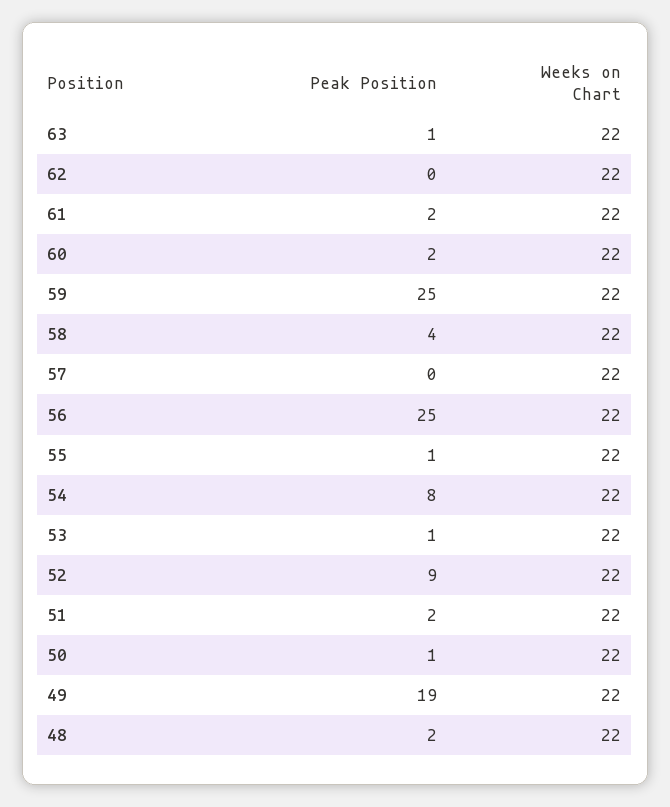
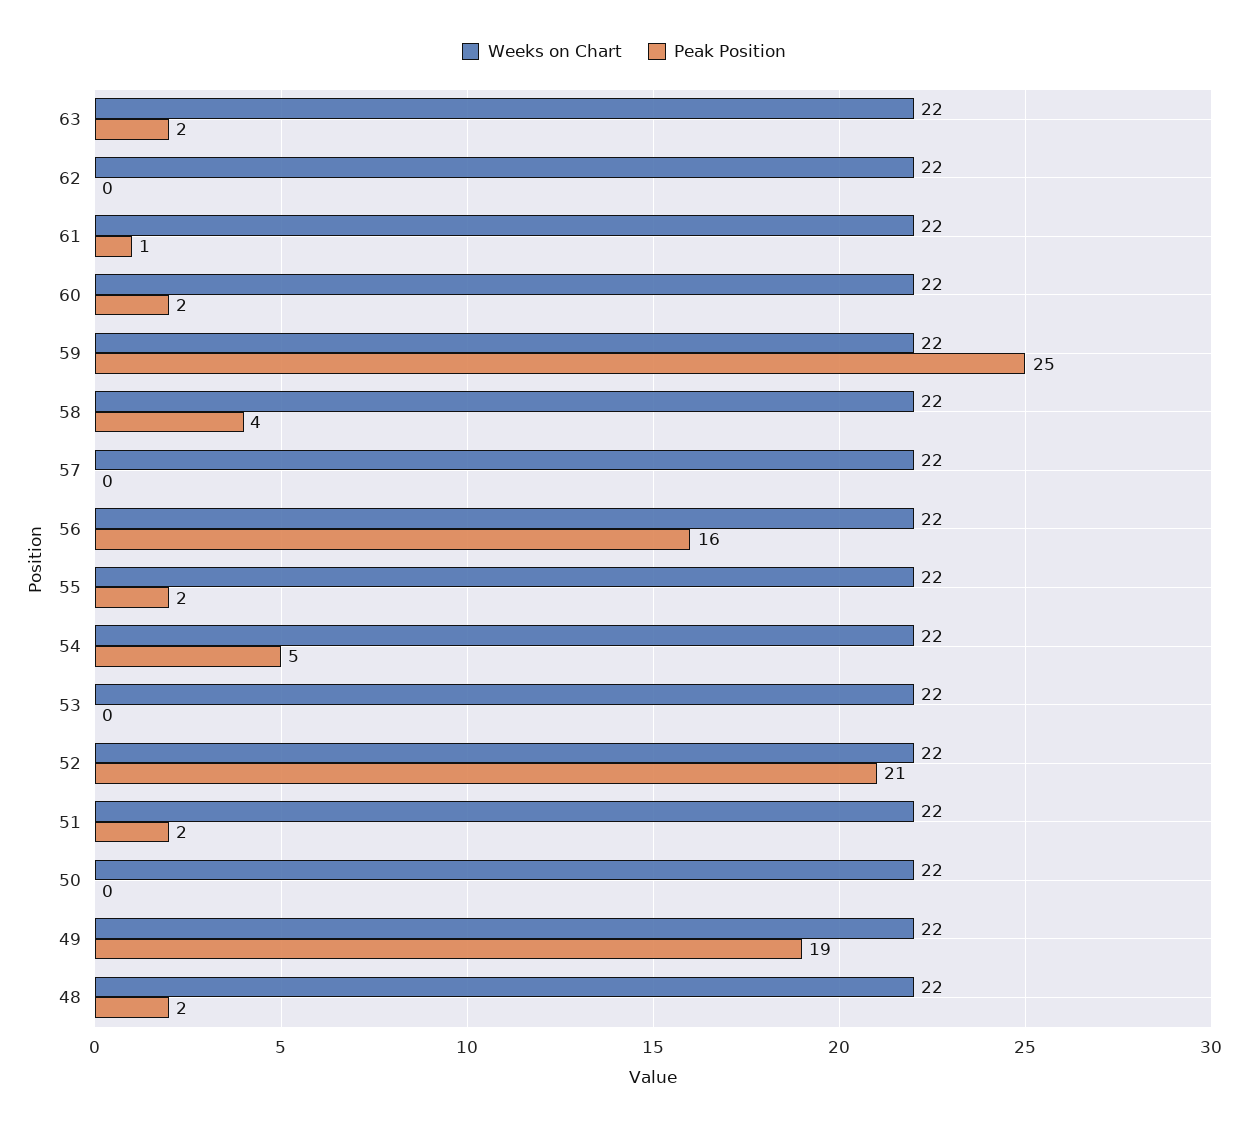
Peak Position, 63: 1 -> 2
Peak Position, 61: 2 -> 1
Peak Position, 56: 25 -> 16
Peak Position, 55: 1 -> 2
Peak Position, 54: 8 -> 5
Peak Position, 53: 1 -> 0
Peak Position, 52: 9 -> 21
Peak Position, 50: 1 -> 0

